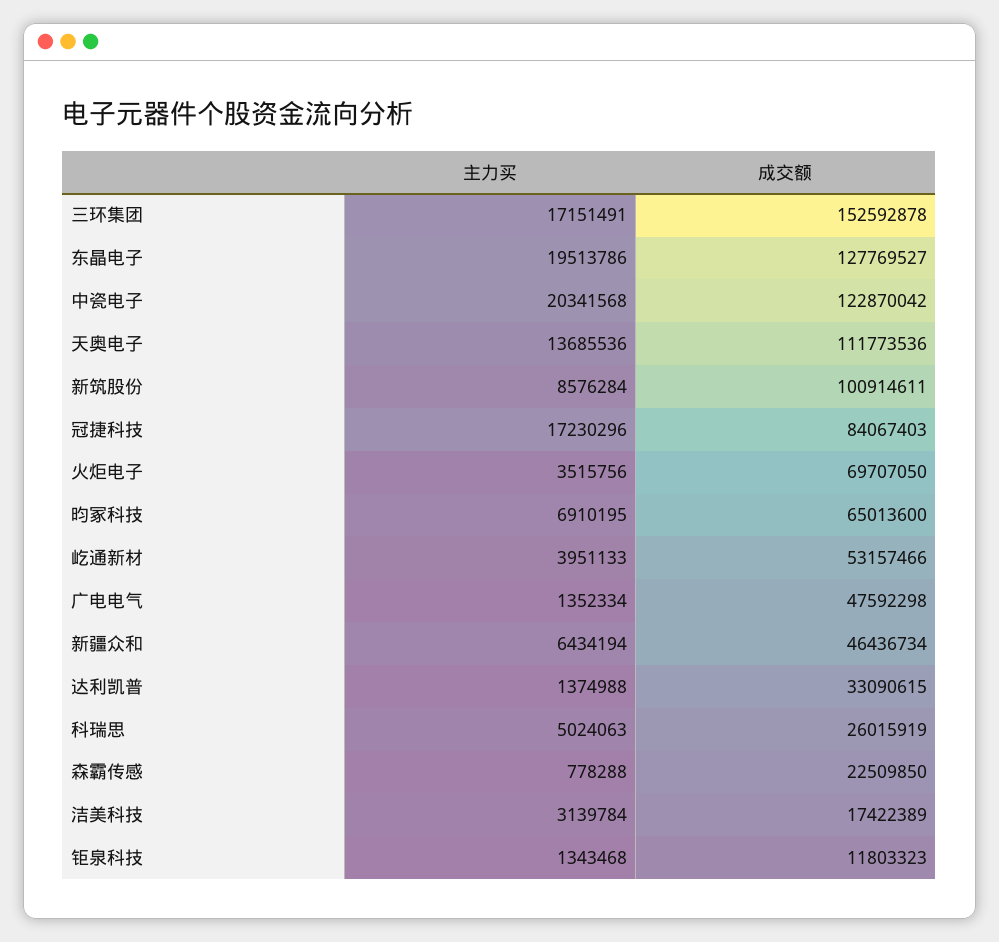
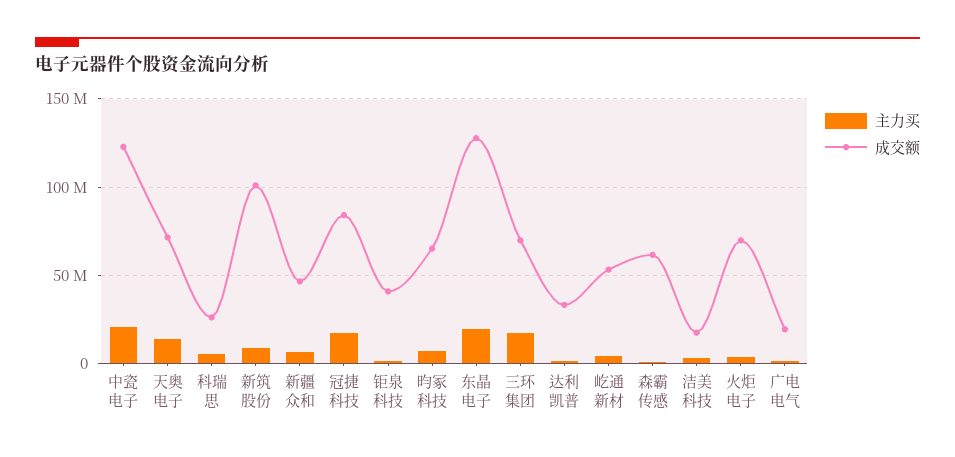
成交额, 三环集团: 152592878 -> 70000000
成交额, 天奥电子: 111773536 -> 70000000
成交额, 广电电气: 47592298 -> 20000000
成交额, 森霸传感: 22509850 -> 60000000
成交额, 钜泉科技: 11803323 -> 40000000

